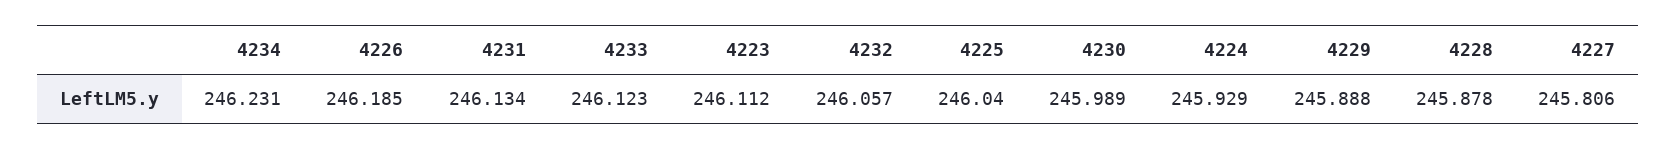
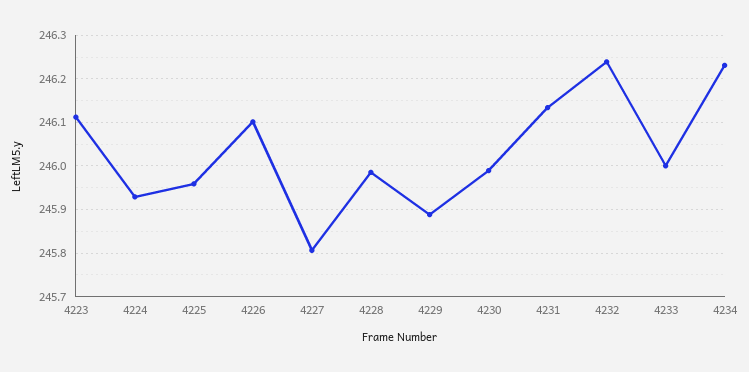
4226: 246.185 -> 246.1
4233: 246.123 -> 246
4232: 246.057 -> 246.24
4225: 246.04 -> 245.96
4228: 245.878 -> 245.98

